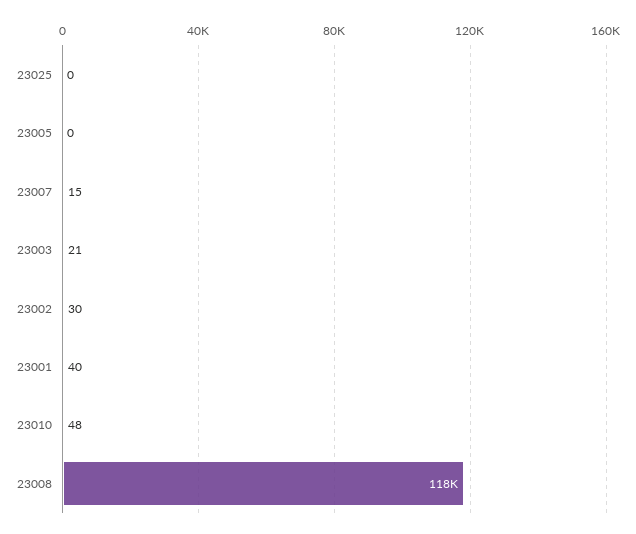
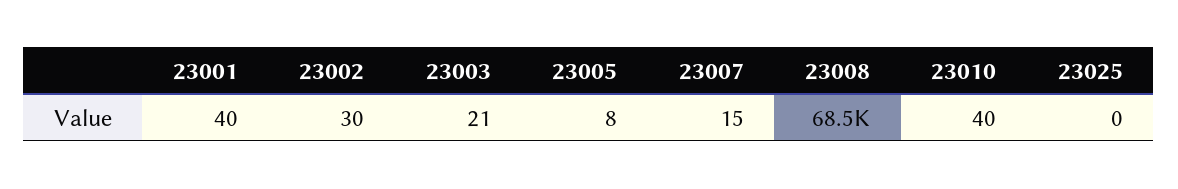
23005: 0 -> 8
23010: 48 -> 40
23008: 118000 -> 68500

